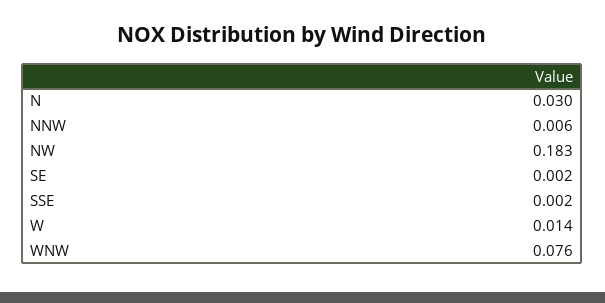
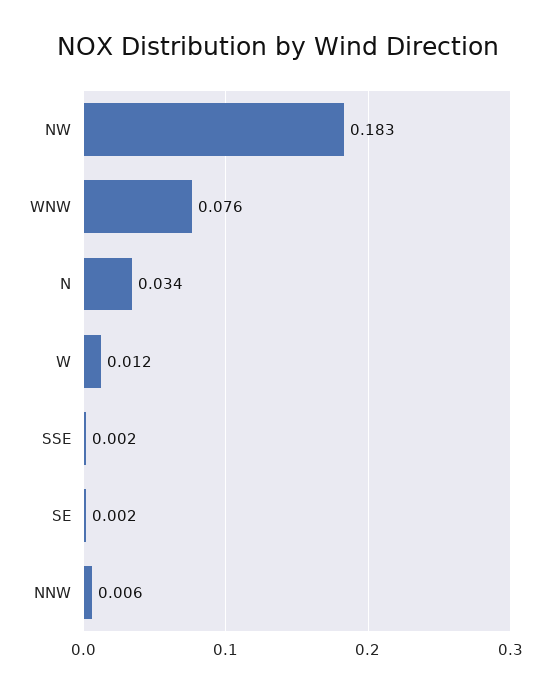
N: 0.03 -> 0.034
W: 0.014 -> 0.012

